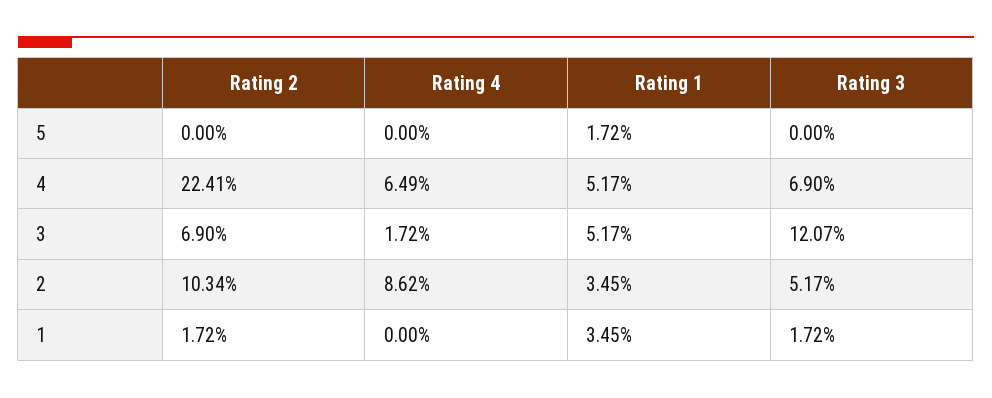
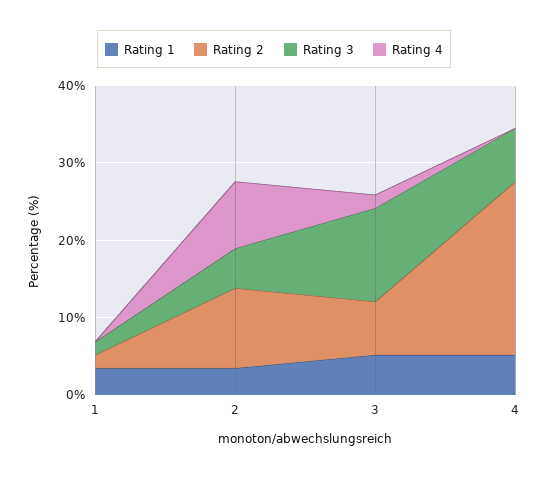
Rating 2, 5: 0 -> none
Rating 4, 5: 0 -> none
Rating 1, 5: 1.72 -> none
Rating 3, 5: 0 -> none
Rating 4, 4: 6.49 -> 0

